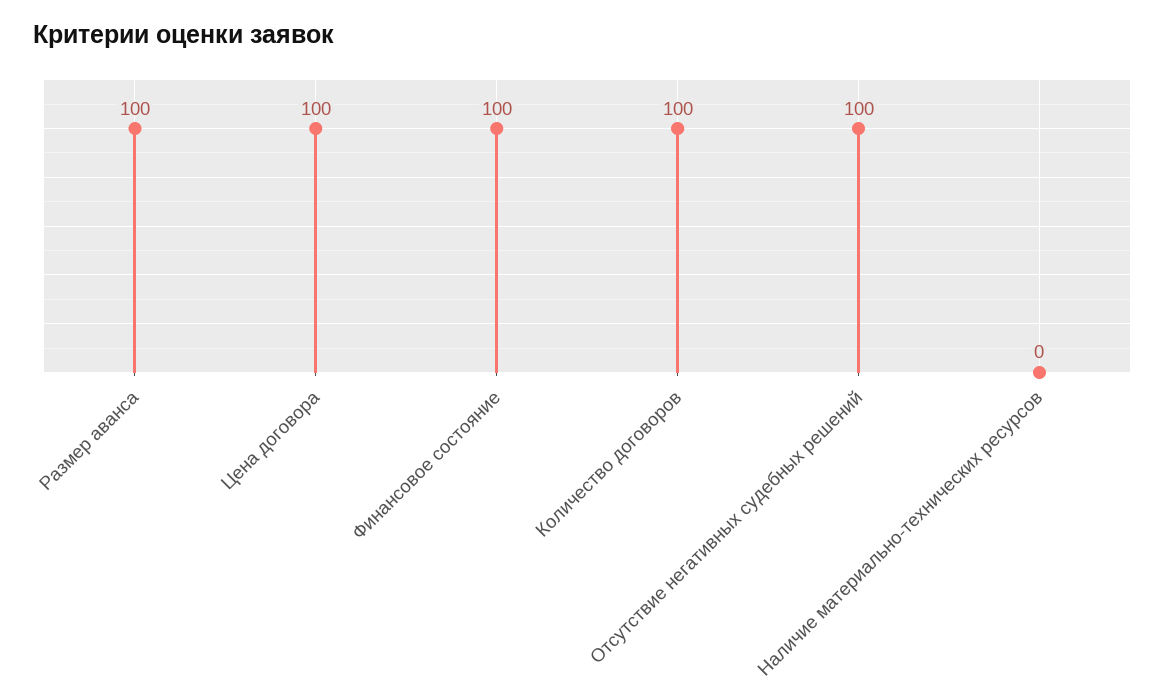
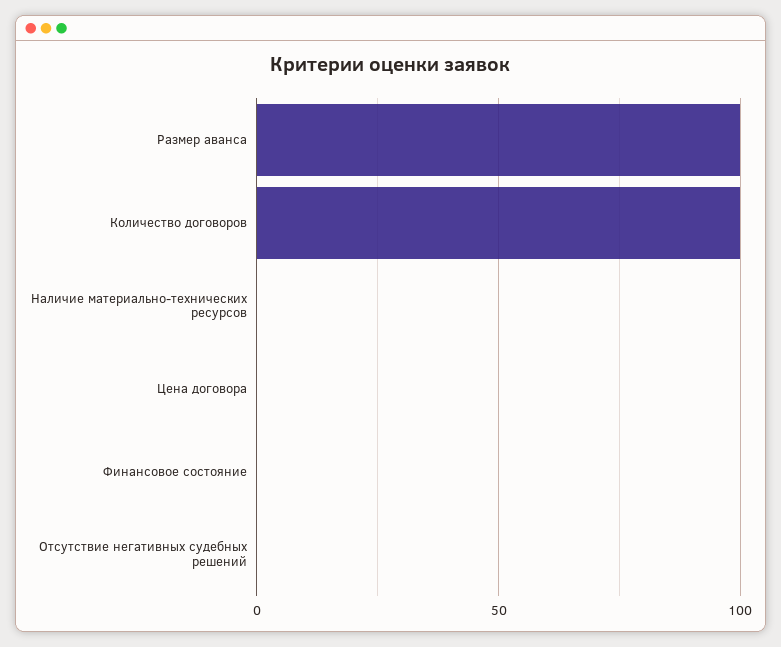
Цена договора: 100 -> 0
Финансовое состояние: 100 -> 0
Отсутствие негативных судебных решений: 100 -> 0

